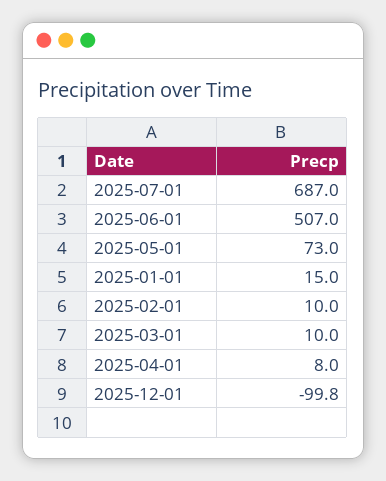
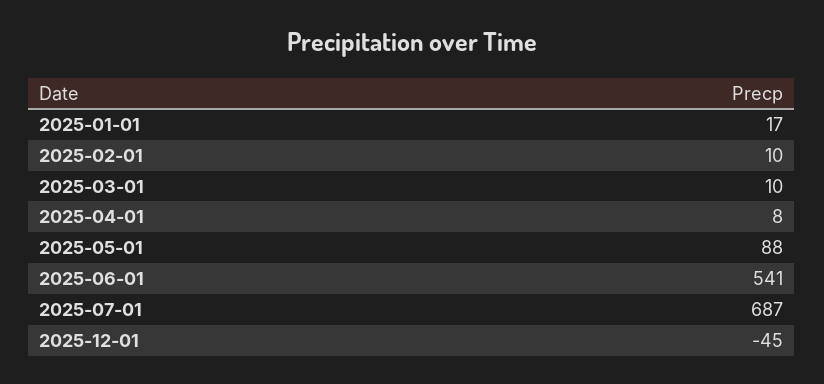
2025-06-01: 507 -> 541
2025-05-01: 73 -> 88
2025-01-01: 15 -> 17
2025-12-01: -99.8 -> -45

